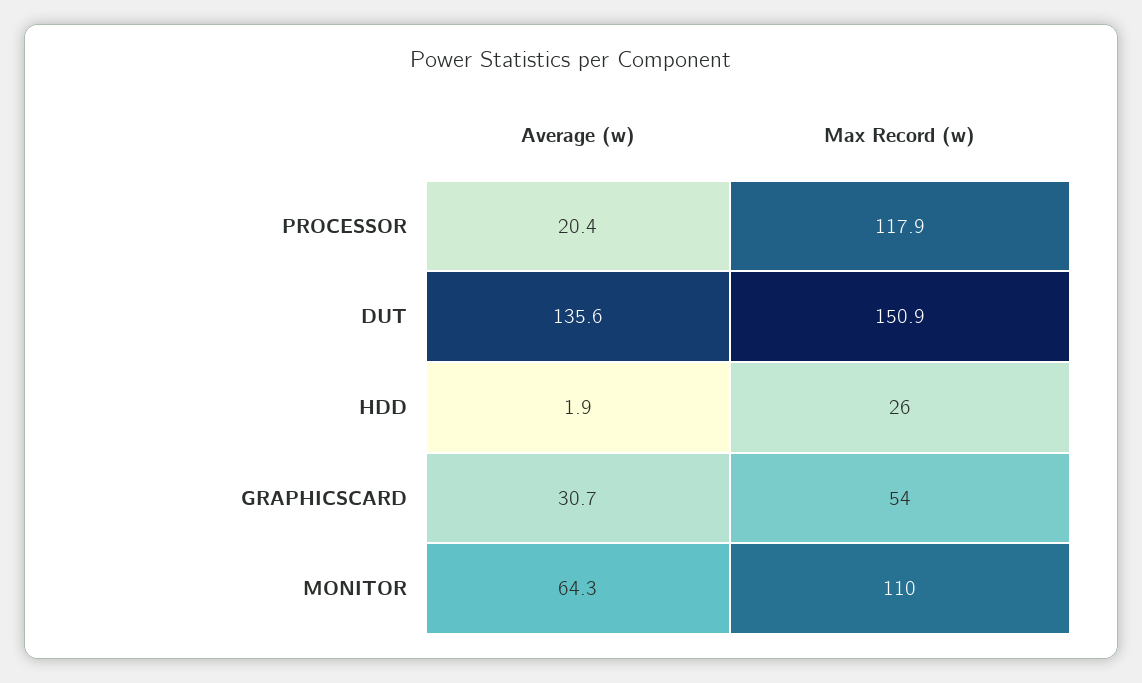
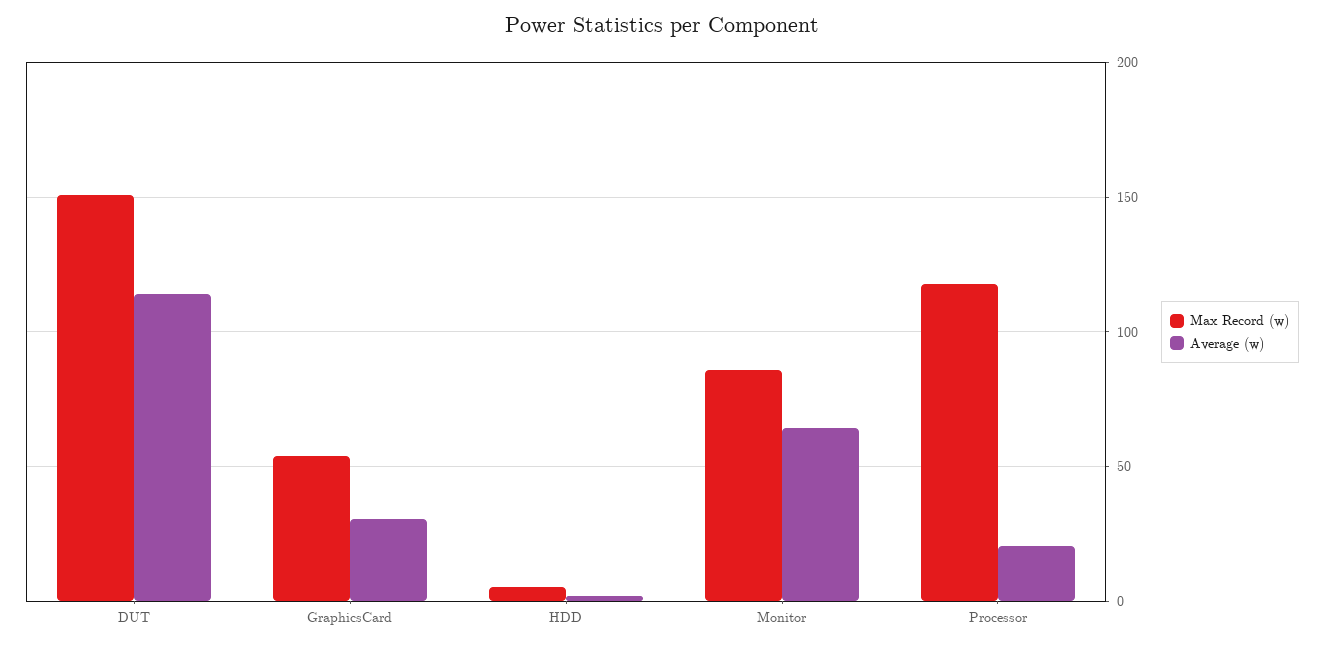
Average (w), DUT: 135.6 -> 115
Max Record (w), HDD: 26 -> 5
Max Record (w), MONITOR: 110 -> 85

